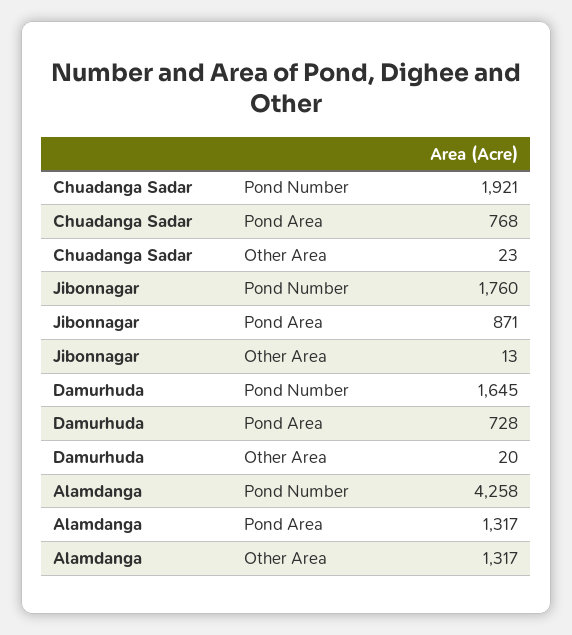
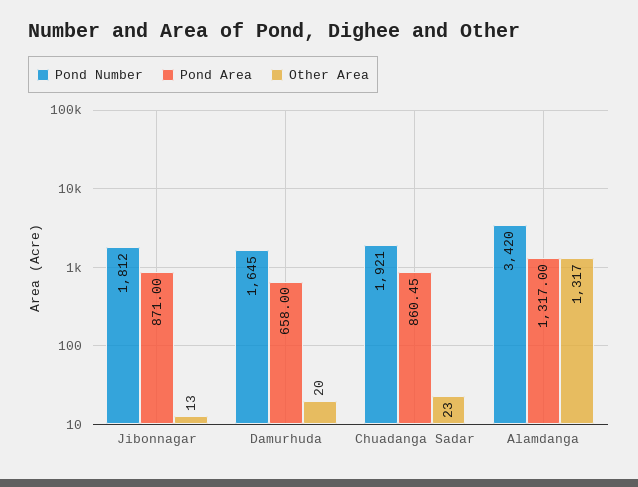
Pond Area, Chuadanga Sadar: 768 -> 860.45
Pond Number, Jibonnagar: 1760 -> 1812
Pond Area, Damurhuda: 728 -> 658
Pond Number, Alamdanga: 4258 -> 3420

